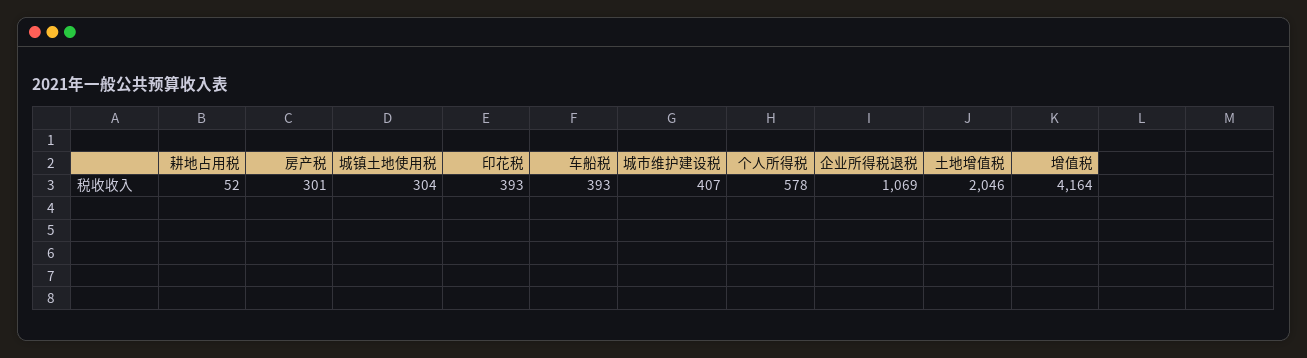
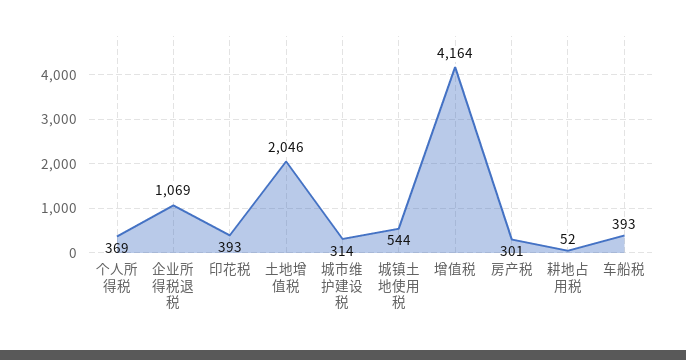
城镇土地使用税: 304 -> 544
城市维护建设税: 407 -> 314
个人所得税: 578 -> 369

